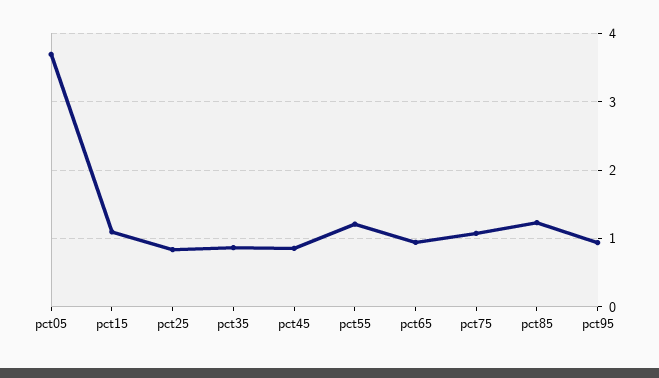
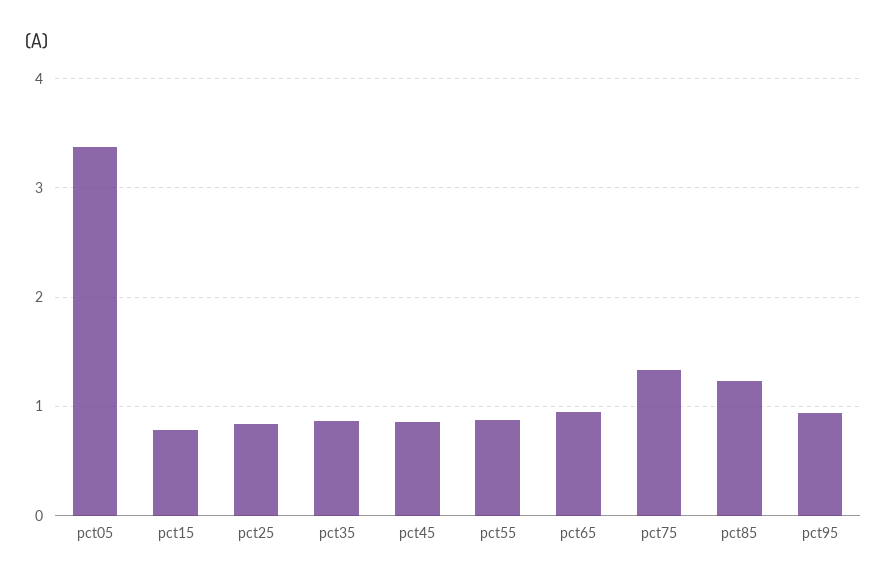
pct05: 3.7 -> 3.4
pct15: 1.1 -> 0.8
pct55: 1.2 -> 0.9
pct75: 1.1 -> 1.3

